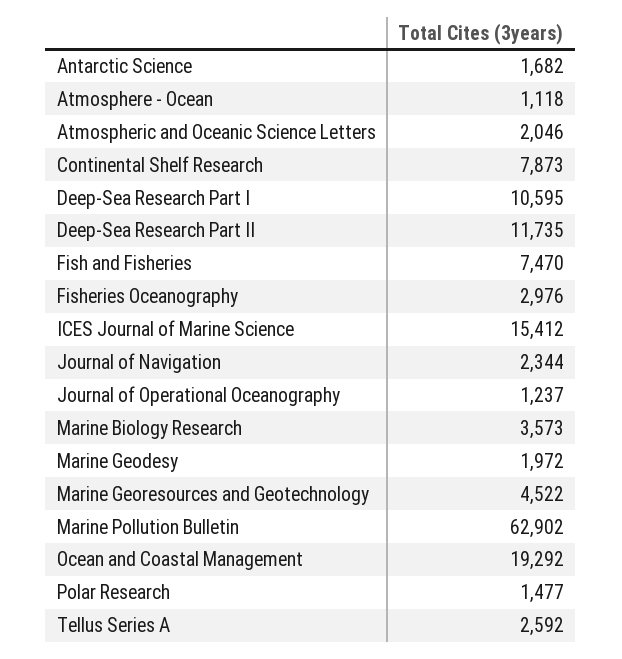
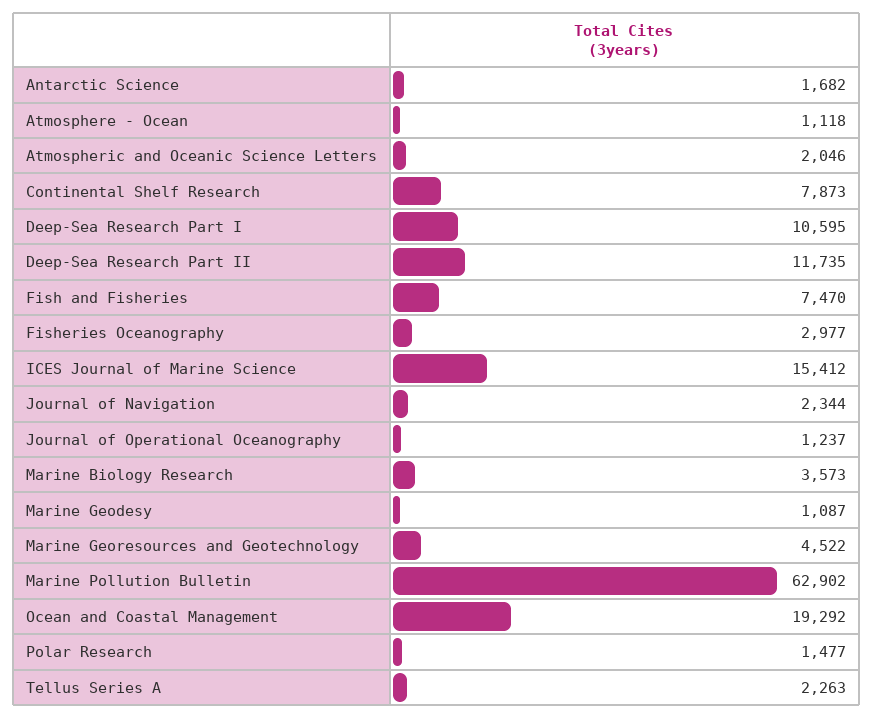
Fisheries Oceanography: 2976 -> 2977
Marine Geodesy: 1972 -> 1087
Tellus Series A: 2592 -> 2263

